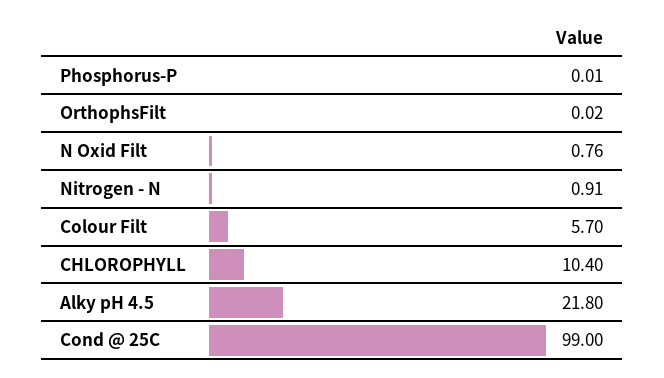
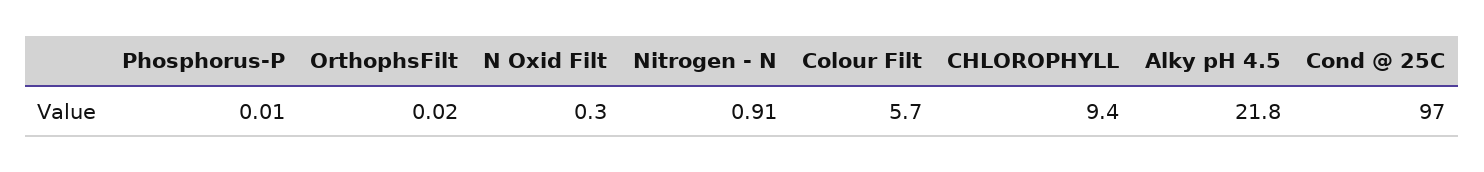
N Oxid Filt: 0.76 -> 0.3
CHLOROPHYLL: 10.4 -> 9.4
Cond @ 25C: 99 -> 97

